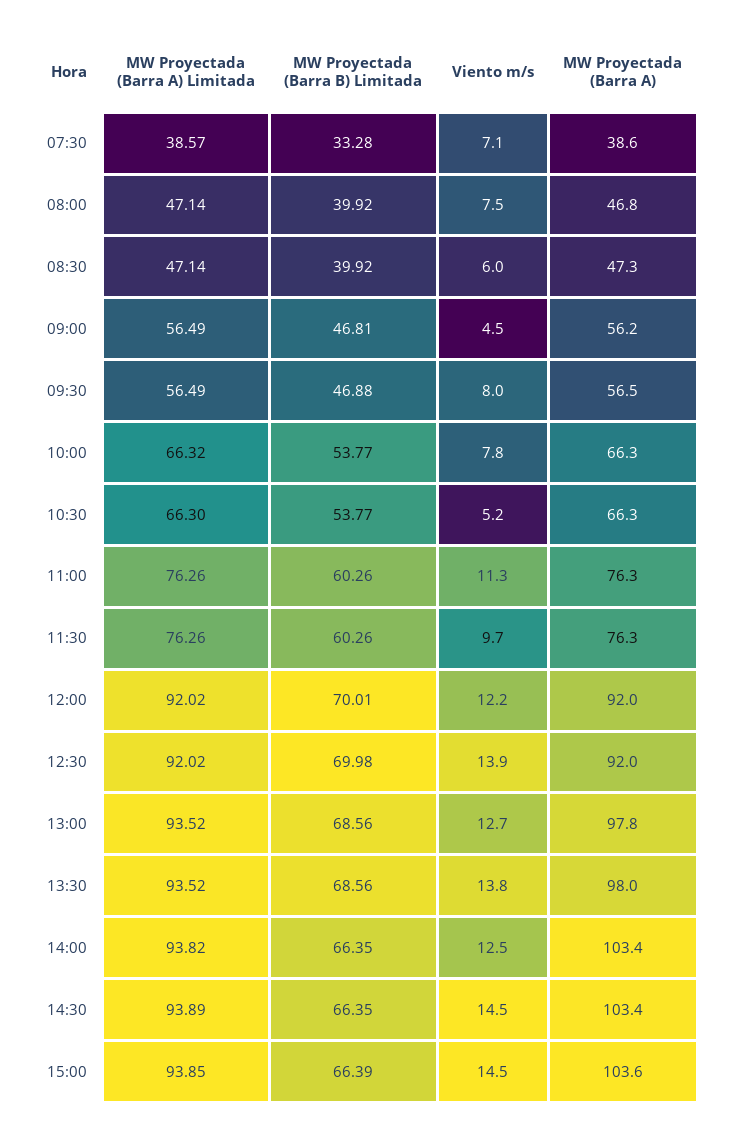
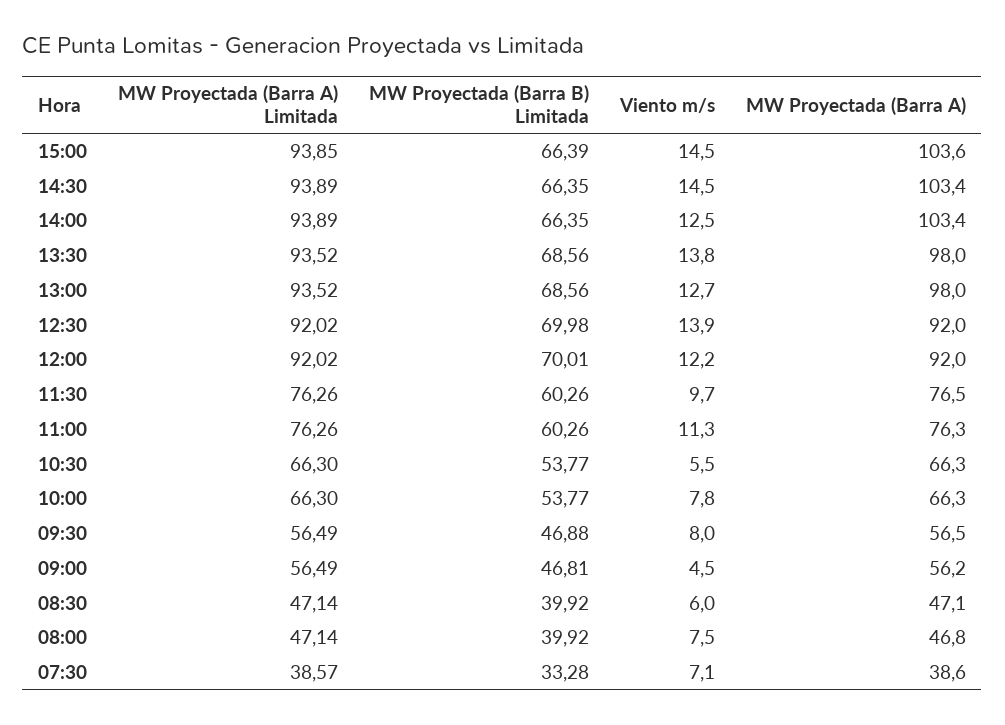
MW Proyectada (Barra A), 08:30: 47.3 -> 47.1
MW Proyectada (Barra A) Limitada, 10:00: 66.32 -> 66.3
Viento m/s, 10:30: 5.2 -> 5.5
MW Proyectada (Barra A), 11:30: 76.3 -> 76.5
MW Proyectada (Barra A), 13:00: 97.8 -> 98
MW Proyectada (Barra A) Limitada, 14:00: 93.82 -> 93.89

